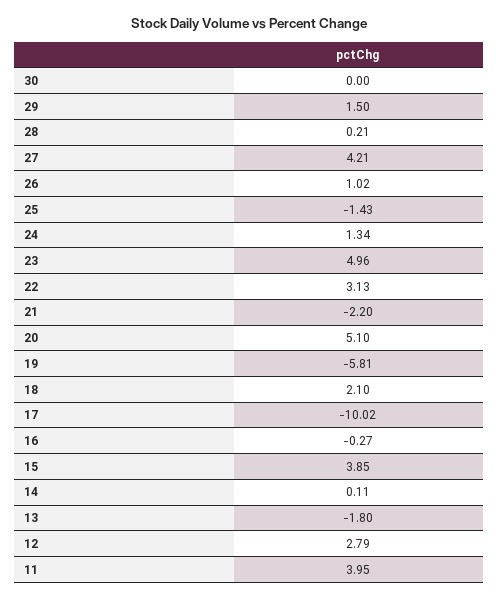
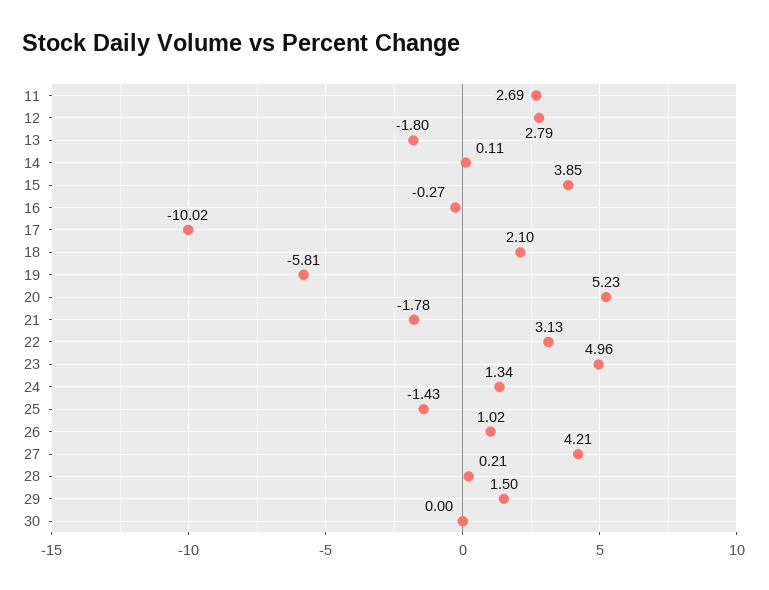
21: -2.2 -> -1.78
20: 5.1 -> 5.23
11: 3.95 -> 2.69

